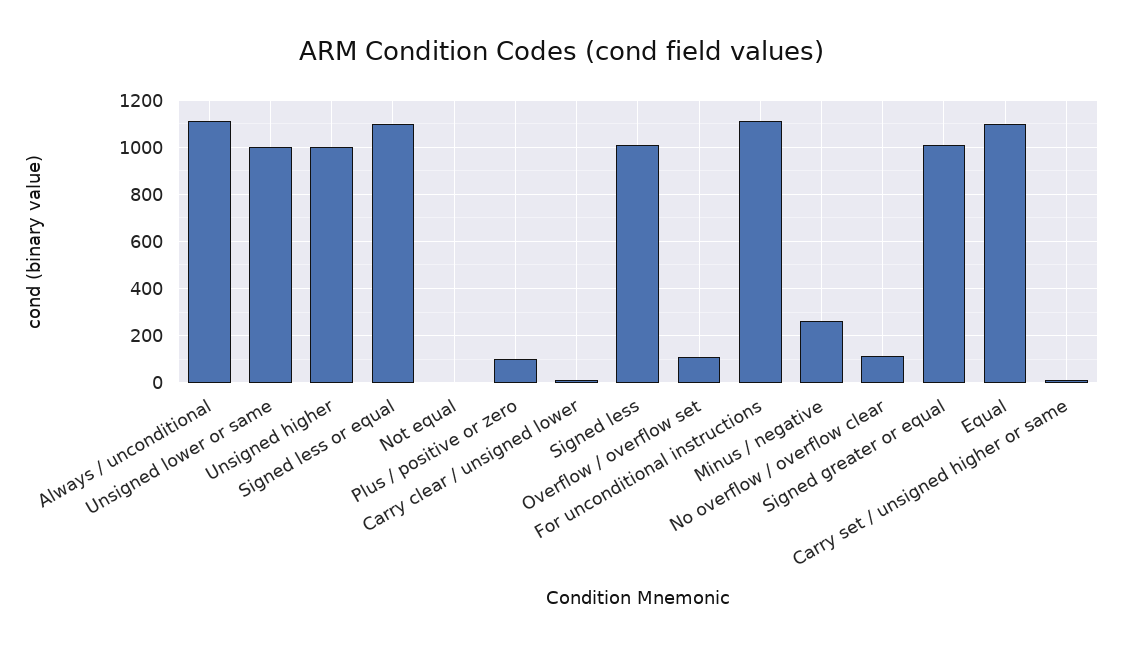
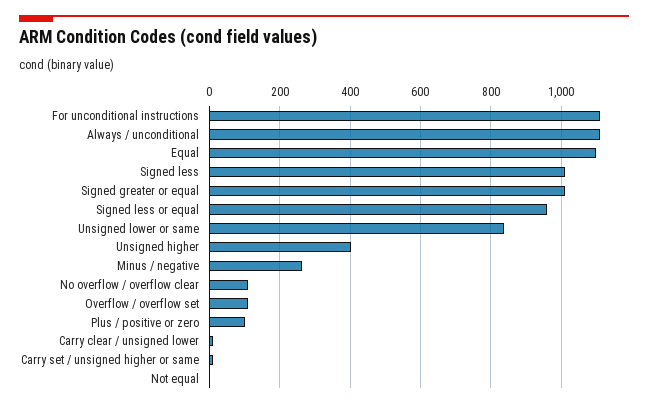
Unsigned lower or same: 1000 -> 840
Unsigned higher: 1000 -> 400
Signed less or equal: 1100 -> 960

